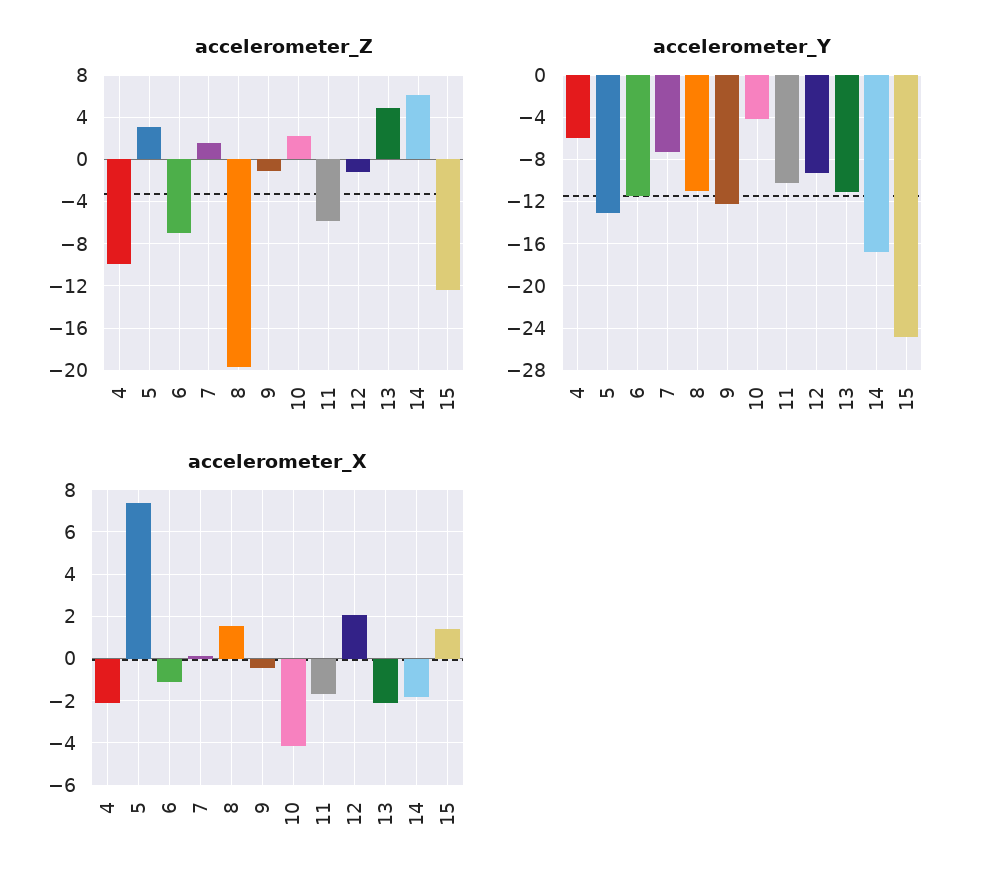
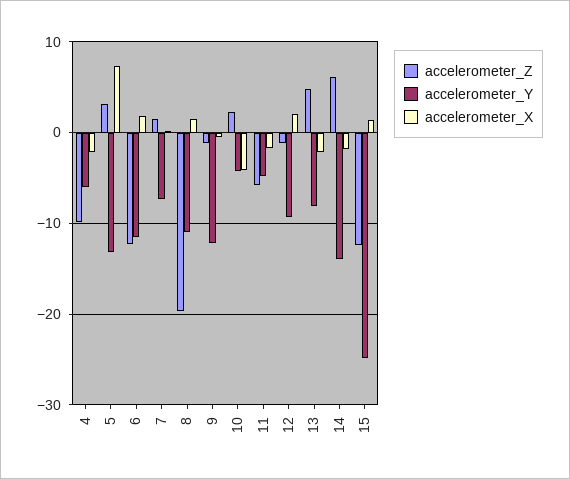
accelerometer_Z, 6: -7 -> -12
accelerometer_Y, 11: -10 -> -5
accelerometer_Y, 13: -11 -> -8
accelerometer_Y, 14: -17 -> -14
accelerometer_X, 6: -1 -> 2

